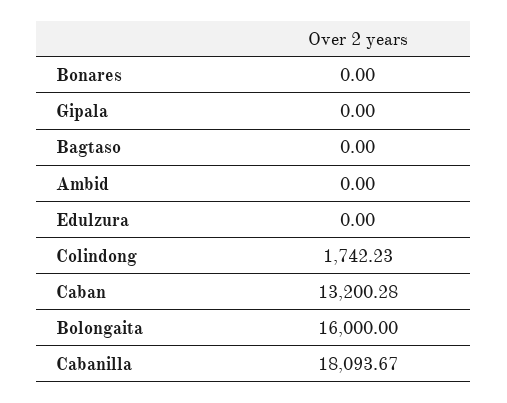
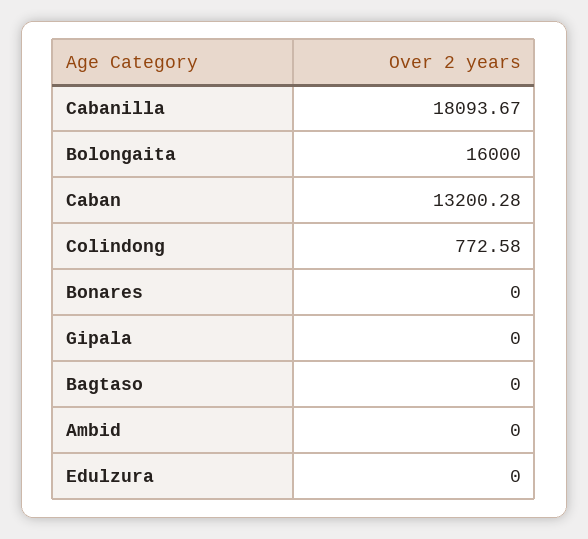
Colindong: 1742.23 -> 772.58

